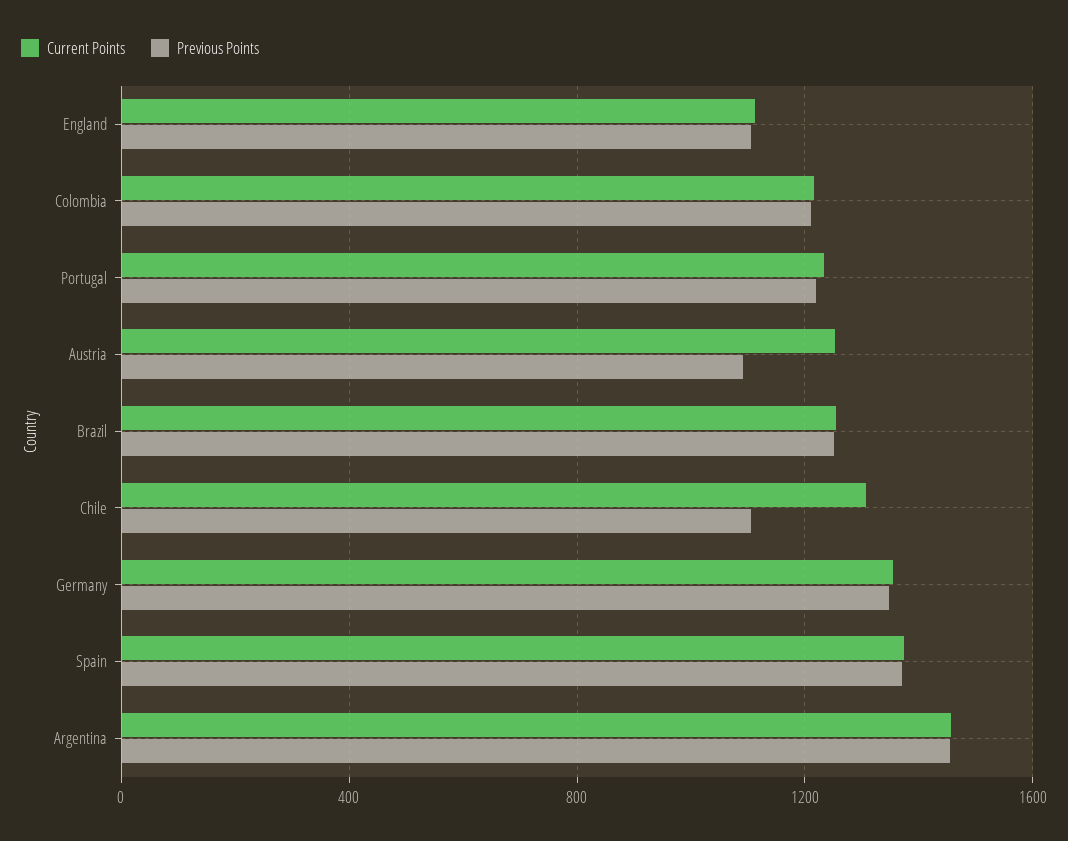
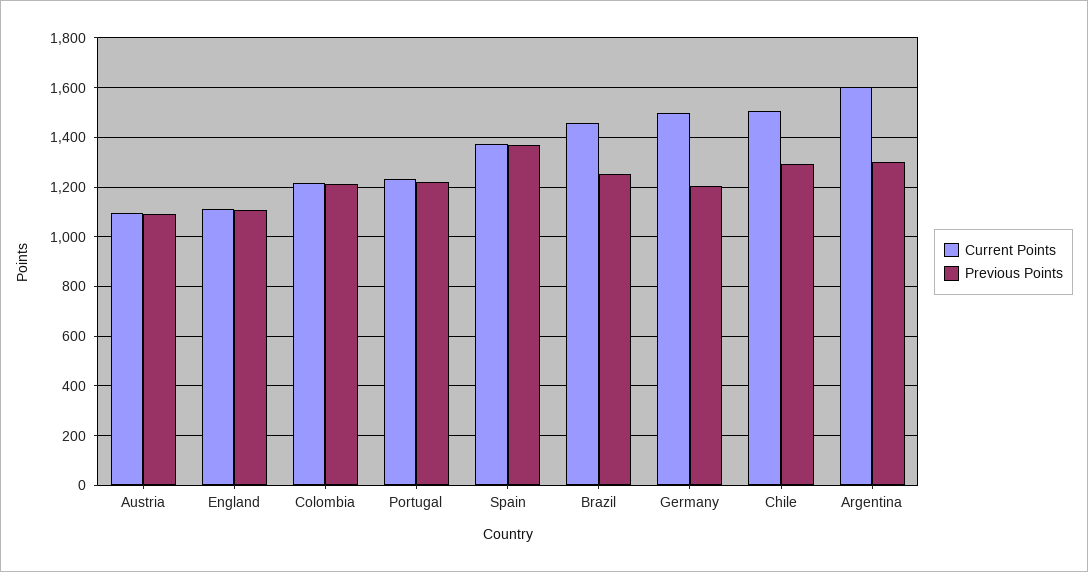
Current Points, Austria: 1250 -> 1100
Current Points, Brazil: 1250 -> 1450
Current Points, Chile: 1300 -> 1500
Previous Points, Chile: 1100 -> 1300
Current Points, Germany: 1350 -> 1500
Previous Points, Germany: 1350 -> 1200
Current Points, Argentina: 1450 -> 1600
Previous Points, Argentina: 1450 -> 1300

